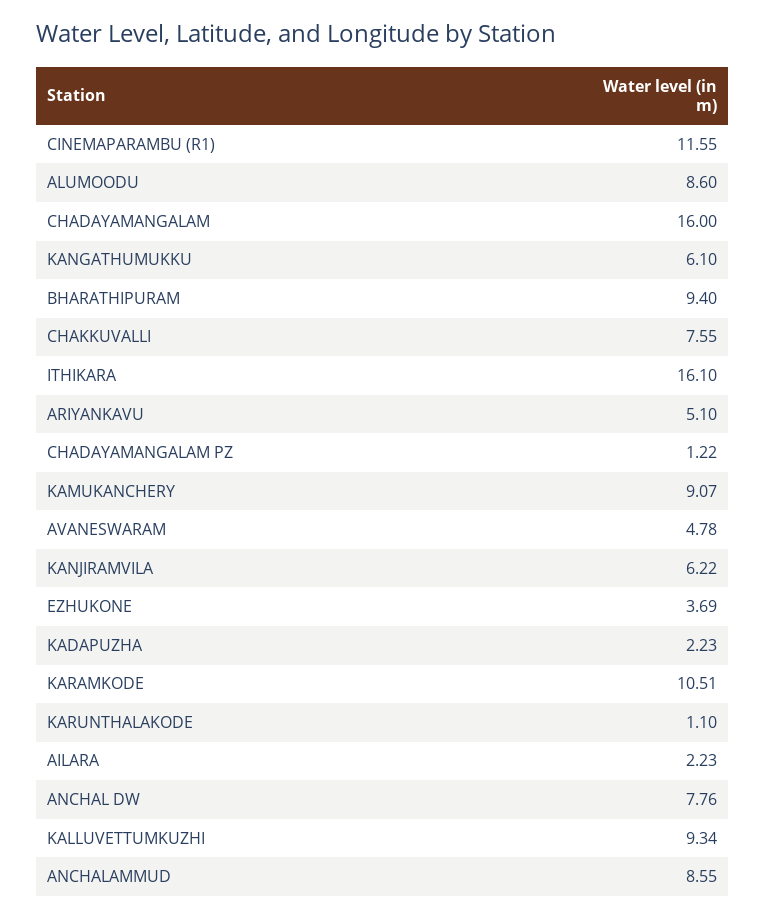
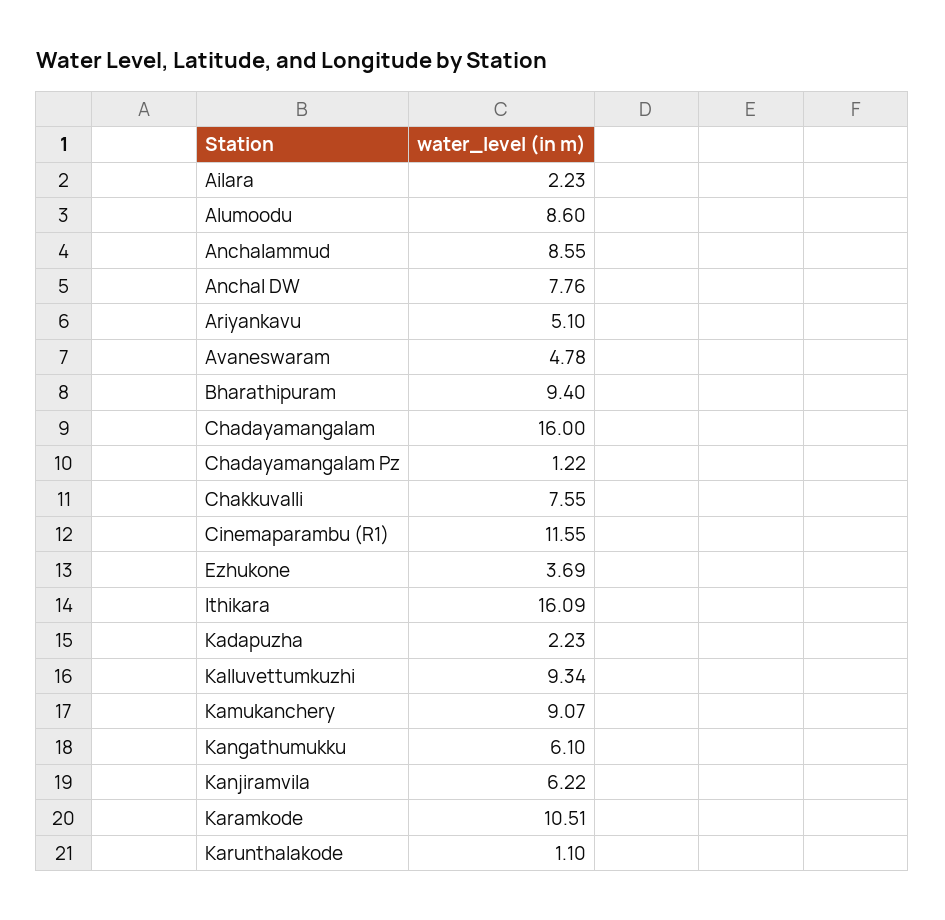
ITHIKARA: 16.1 -> 16.09

